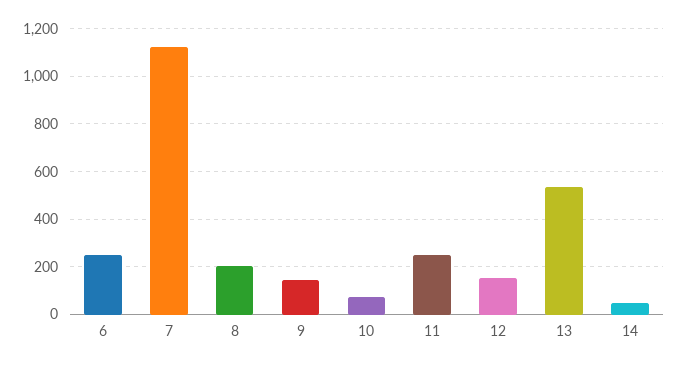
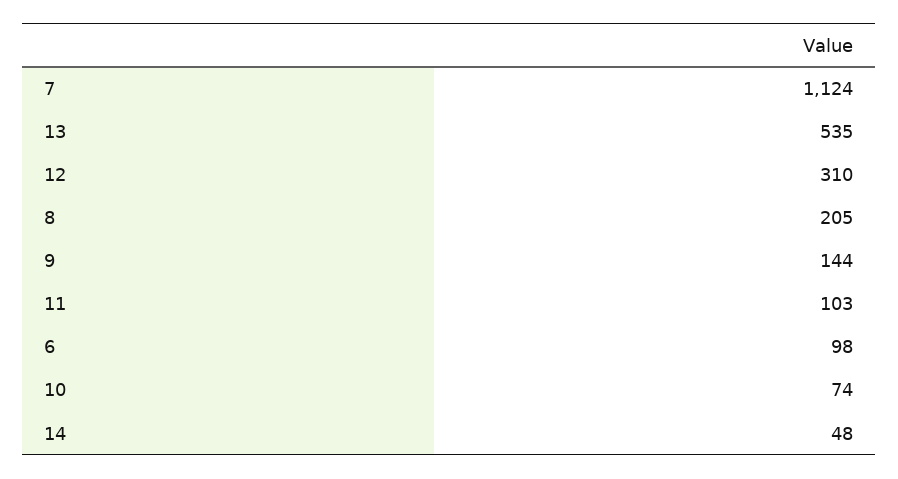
6: 250 -> 98
11: 250 -> 103
12: 150 -> 310

